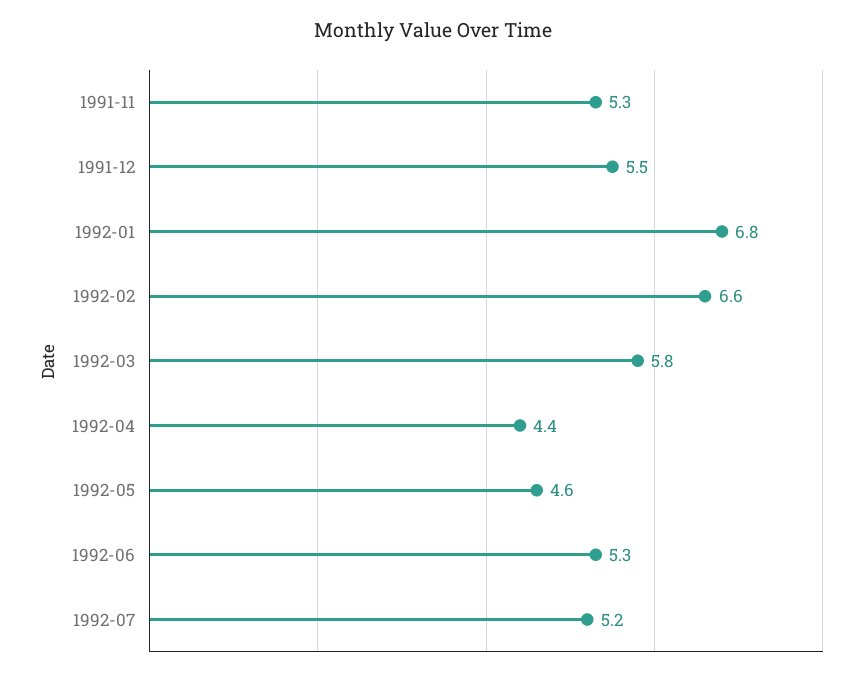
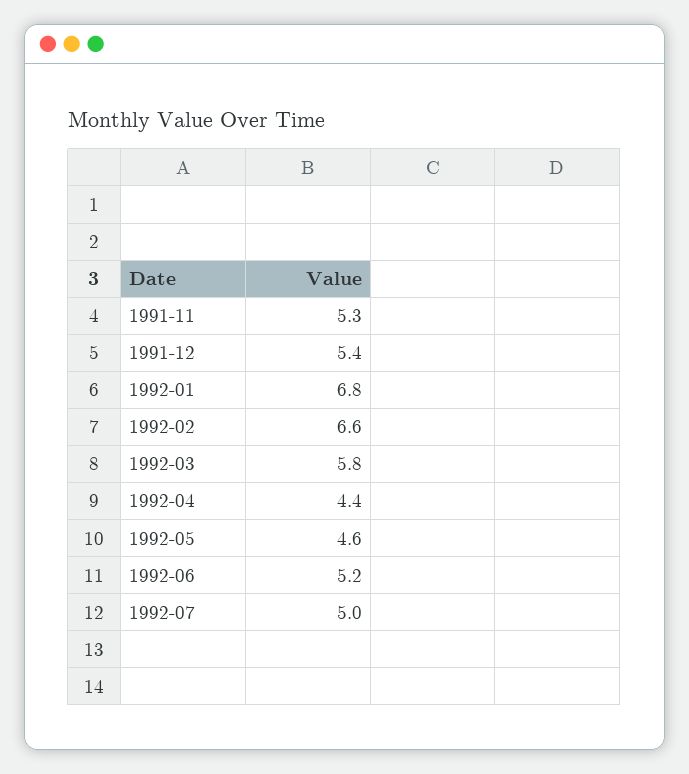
1991-12: 5.5 -> 5.4
1992-06: 5.3 -> 5.2
1992-07: 5.2 -> 5

